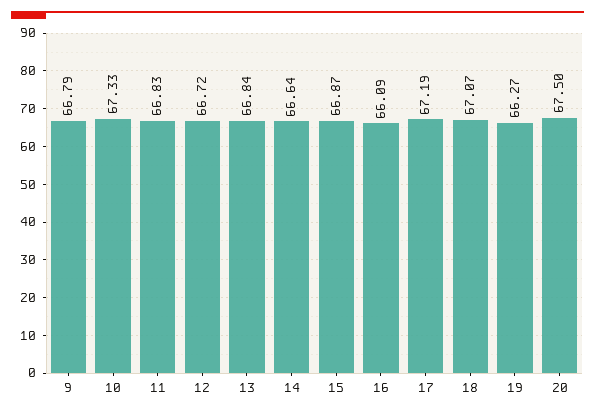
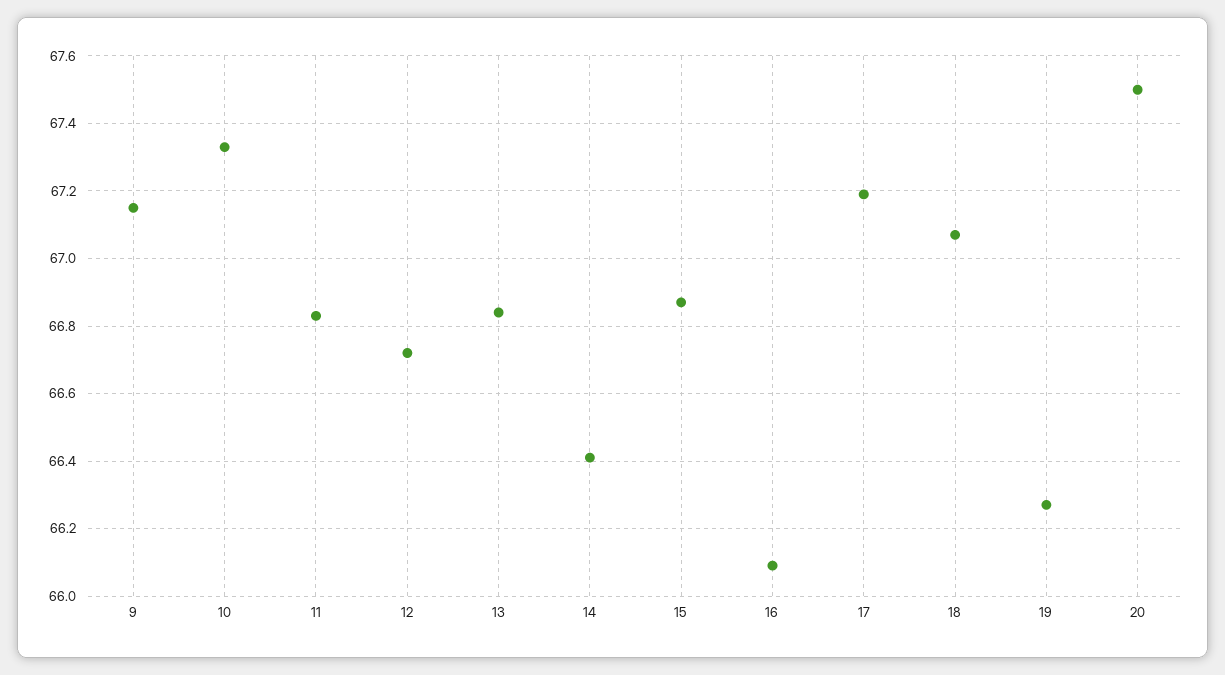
9: 66.79 -> 67.15
14: 66.64 -> 66.4

